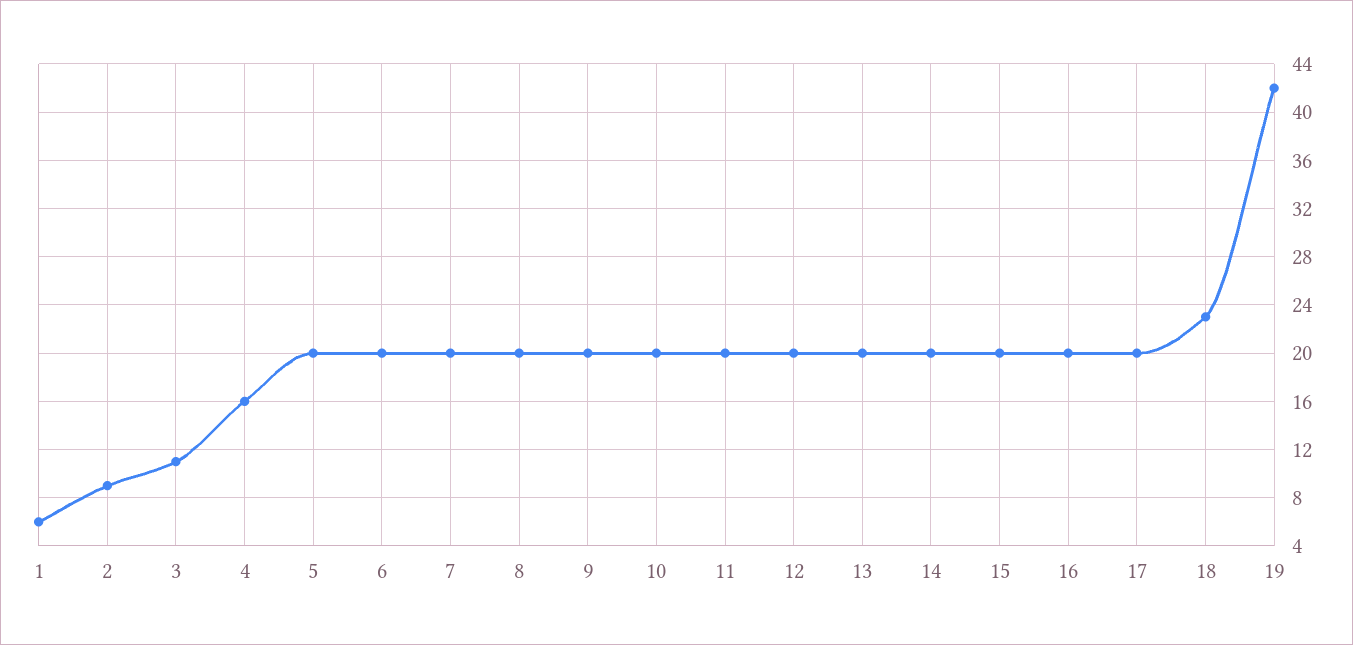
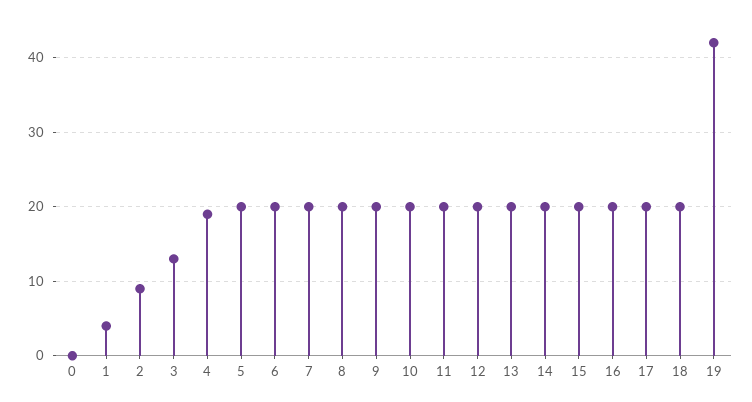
1: 6 -> 4
3: 11 -> 13
4: 16 -> 19
18: 23 -> 20
0: none -> 0

